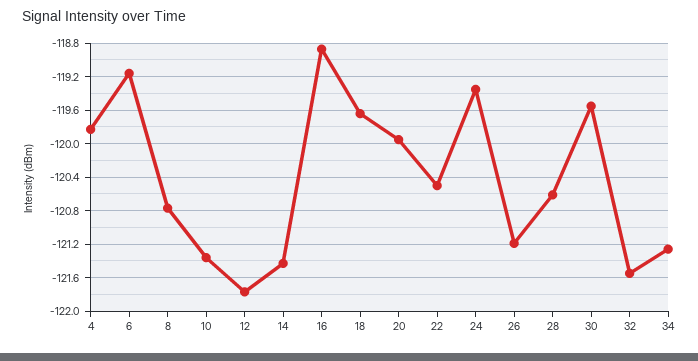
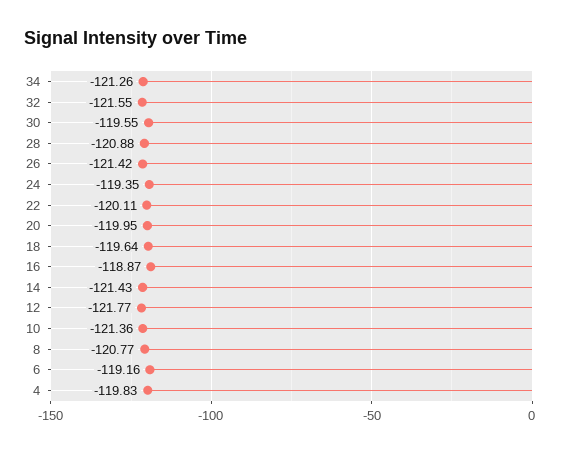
22: -120.5 -> -120.11
26: -121.2 -> -121.42
28: -120.6 -> -120.88

